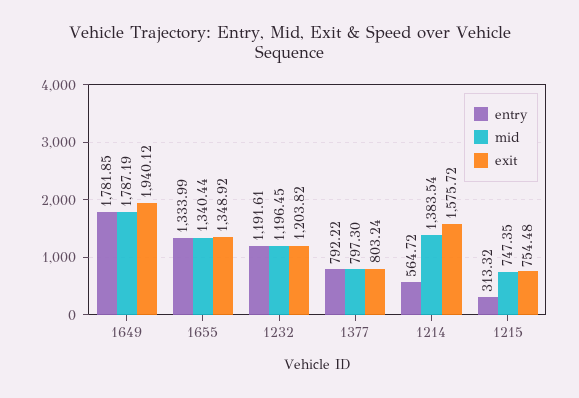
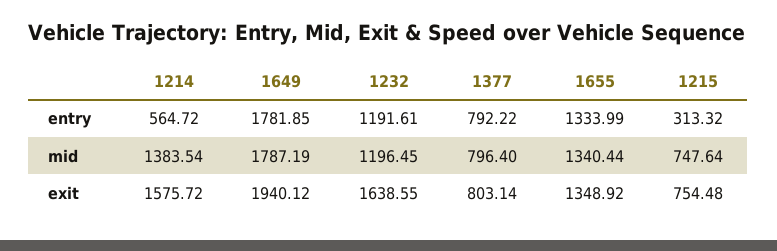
exit, 1232: 1203.82 -> 1638.55
mid, 1377: 797.3 -> 796.4
exit, 1377: 803.24 -> 803.14
mid, 1215: 747.35 -> 747.64

